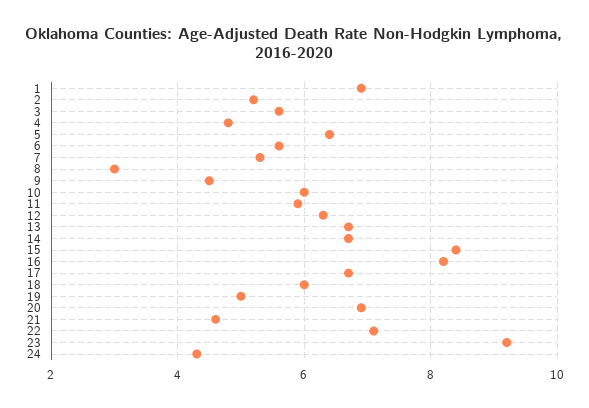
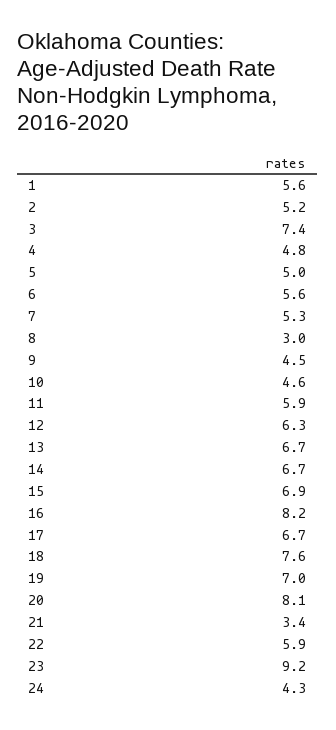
1: 7 -> 5.6
3: 5.5 -> 7.4
5: 6.5 -> 5
10: 6 -> 4.6
15: 8.5 -> 6.9
18: 6 -> 7.6
19: 5 -> 7
20: 7 -> 8.1
21: 4.5 -> 3.4
22: 7 -> 5.9

